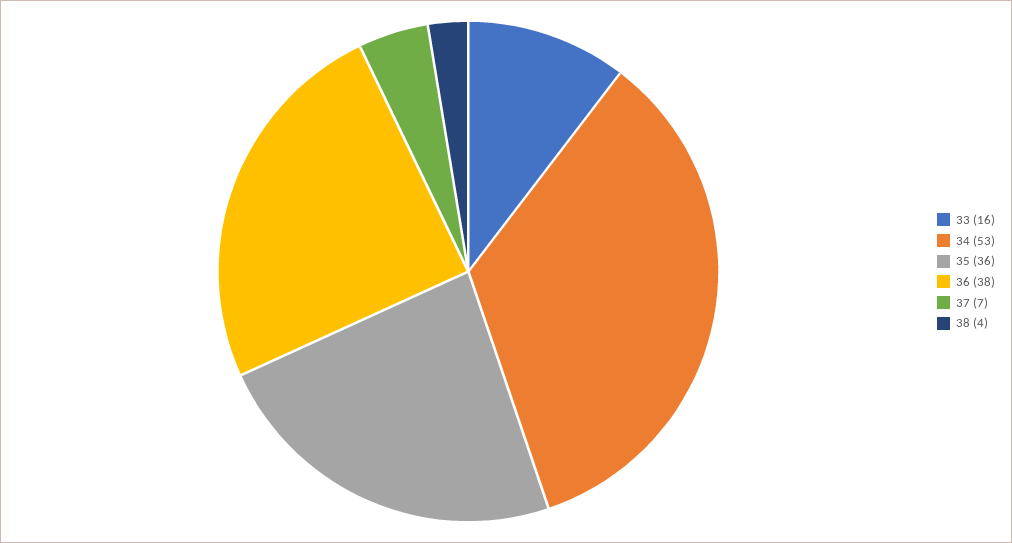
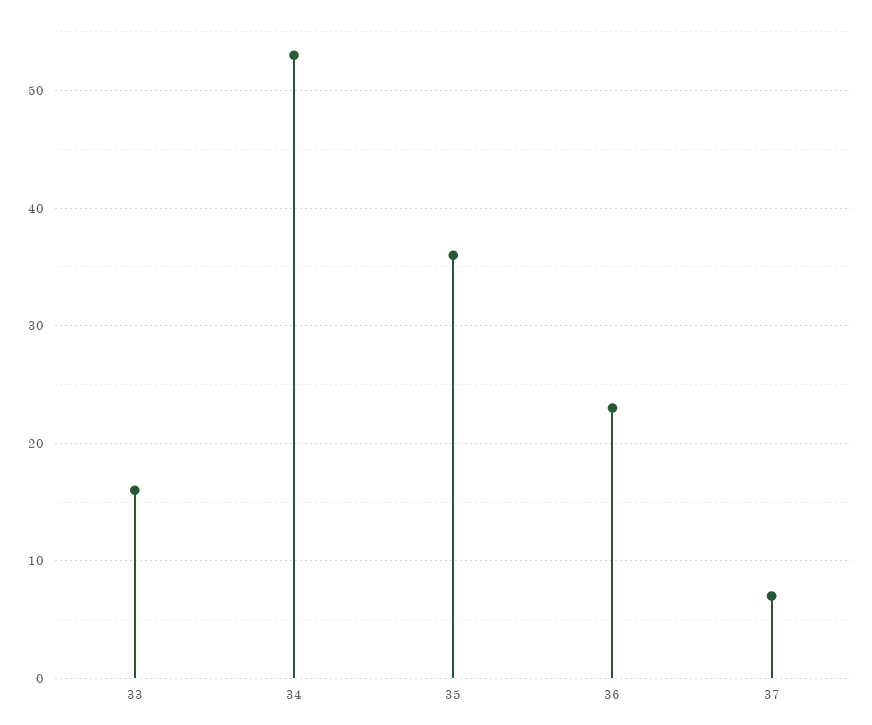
36: 38 -> 23
38: 4 -> none

